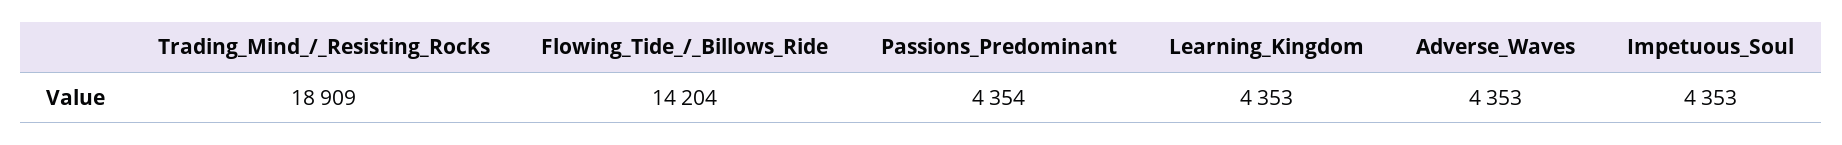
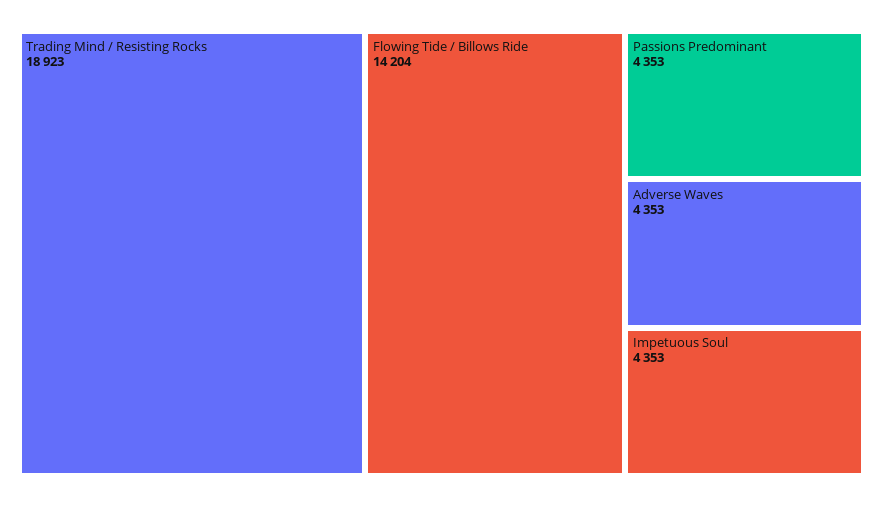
Trading_Mind_/_Resisting_Rocks: 18909 -> 18923
Passions_Predominant: 4354 -> 4353
Learning_Kingdom: 4353 -> none

